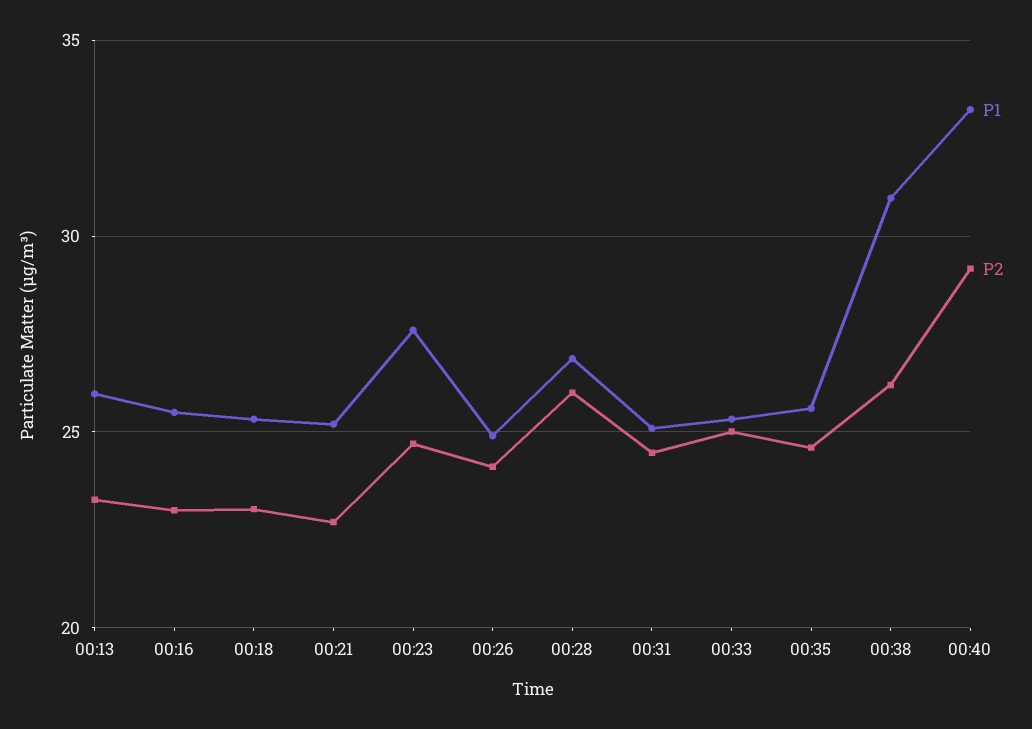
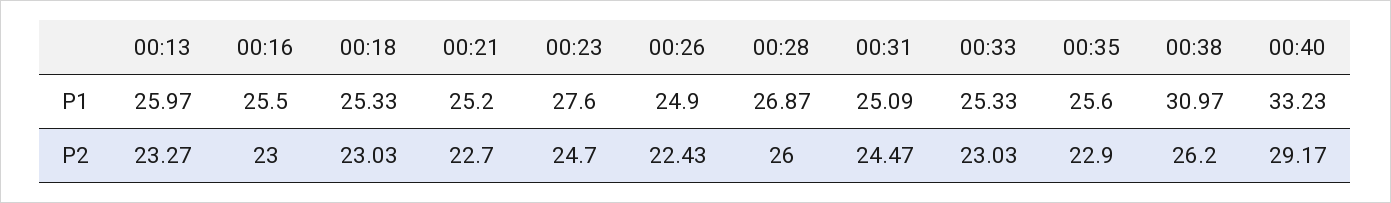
P2, 00:26: 24 -> 22.43
P2, 00:33: 25 -> 23.03
P2, 00:35: 24.5 -> 22.9

